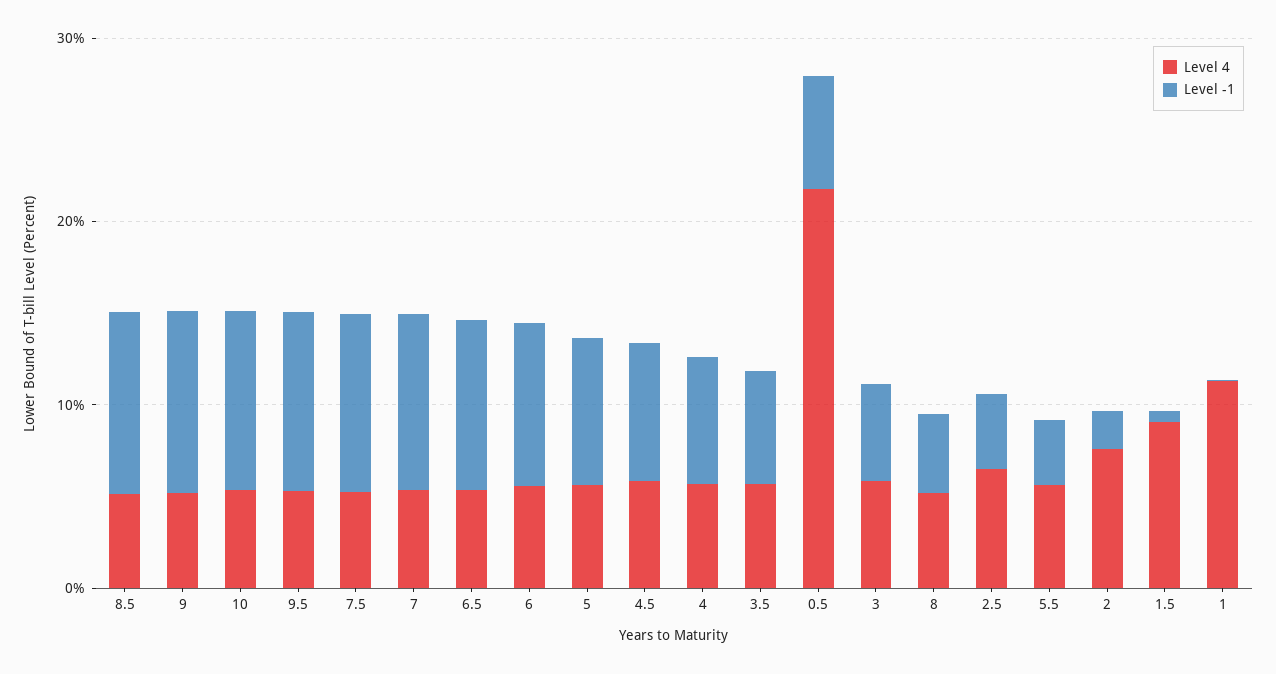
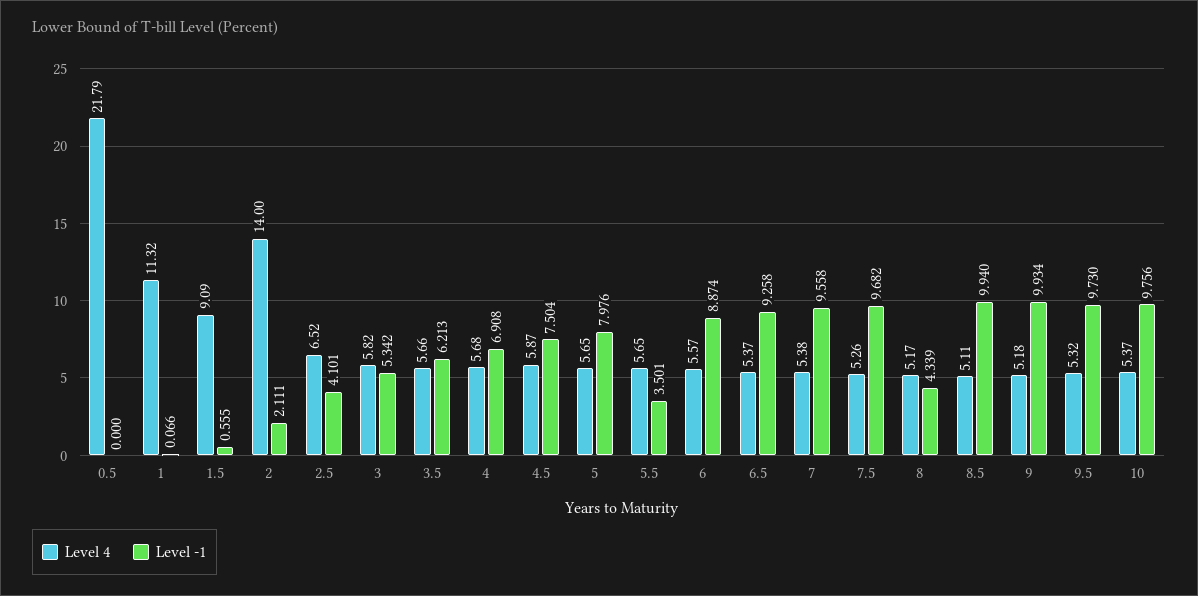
Level -1, 0.5: 6 -> 0
Level 4, 2: 8 -> 14

